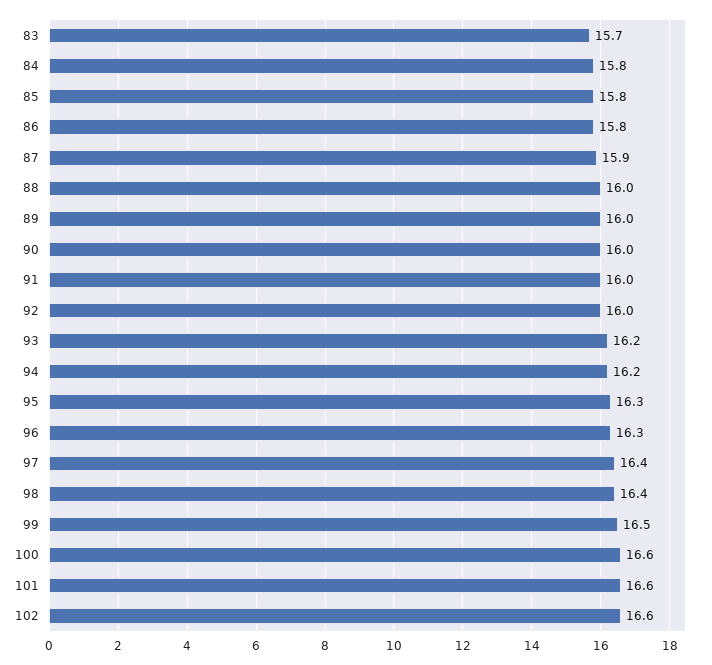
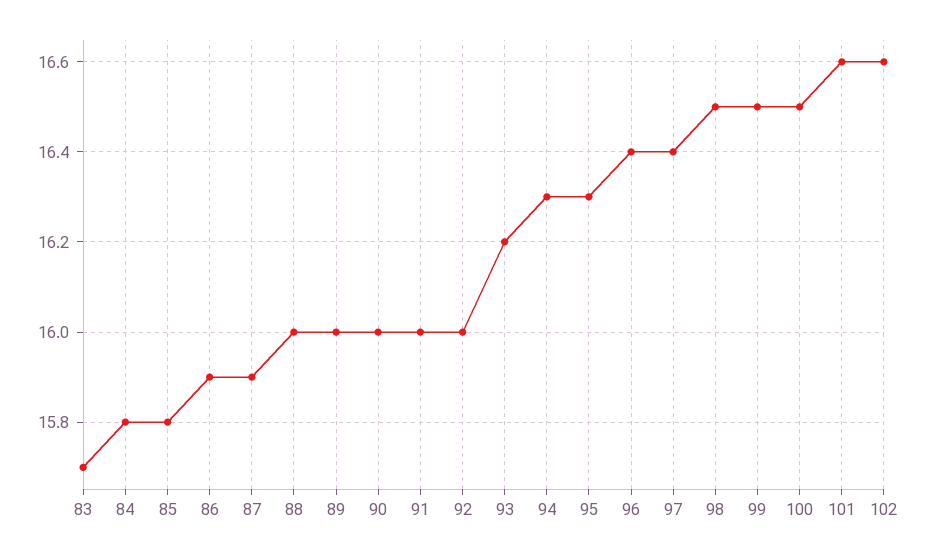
86: 15.8 -> 15.9
94: 16.2 -> 16.3
96: 16.3 -> 16.4
98: 16.4 -> 16.5
100: 16.6 -> 16.5

